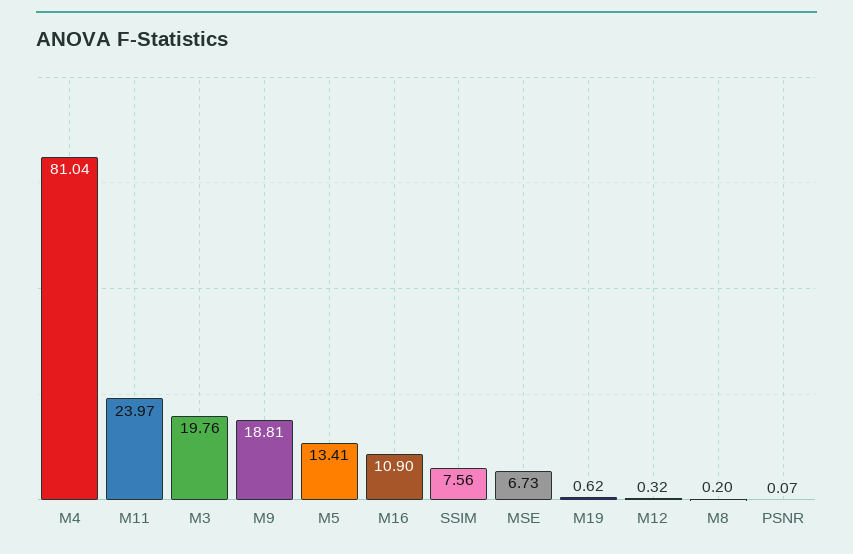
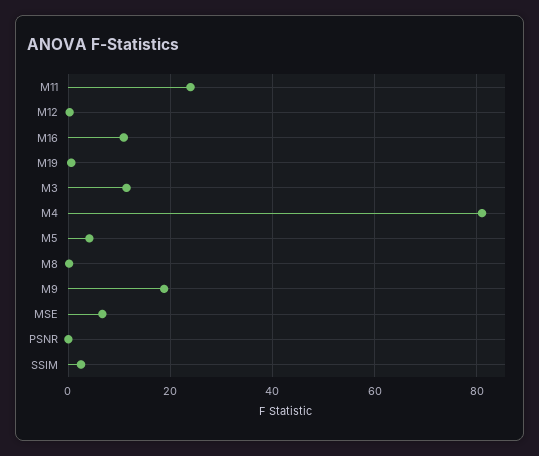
M3: 19.76 -> 12
M5: 13.41 -> 4
SSIM: 7.56 -> 2

